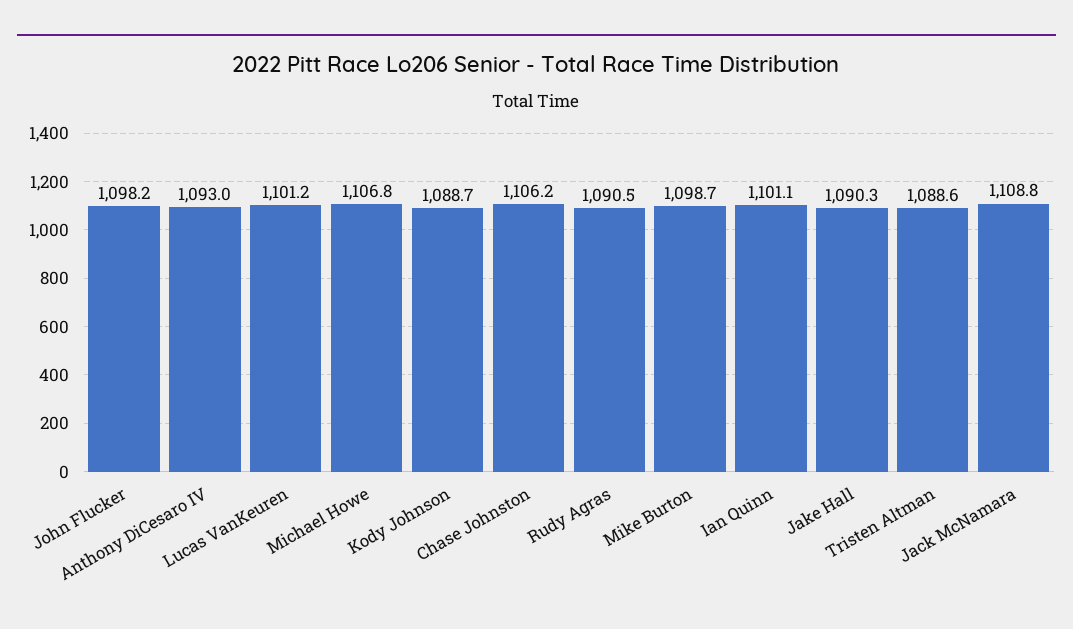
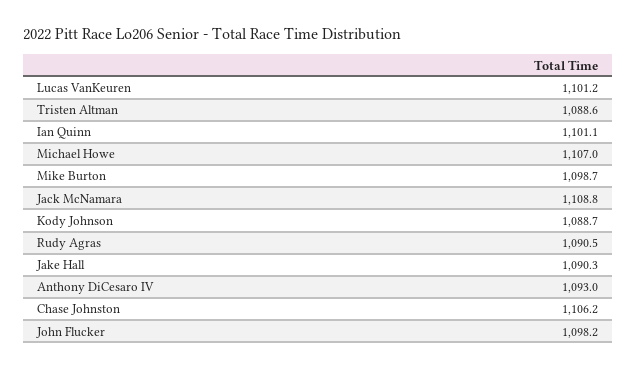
Michael Howe: 1106.8 -> 1107

